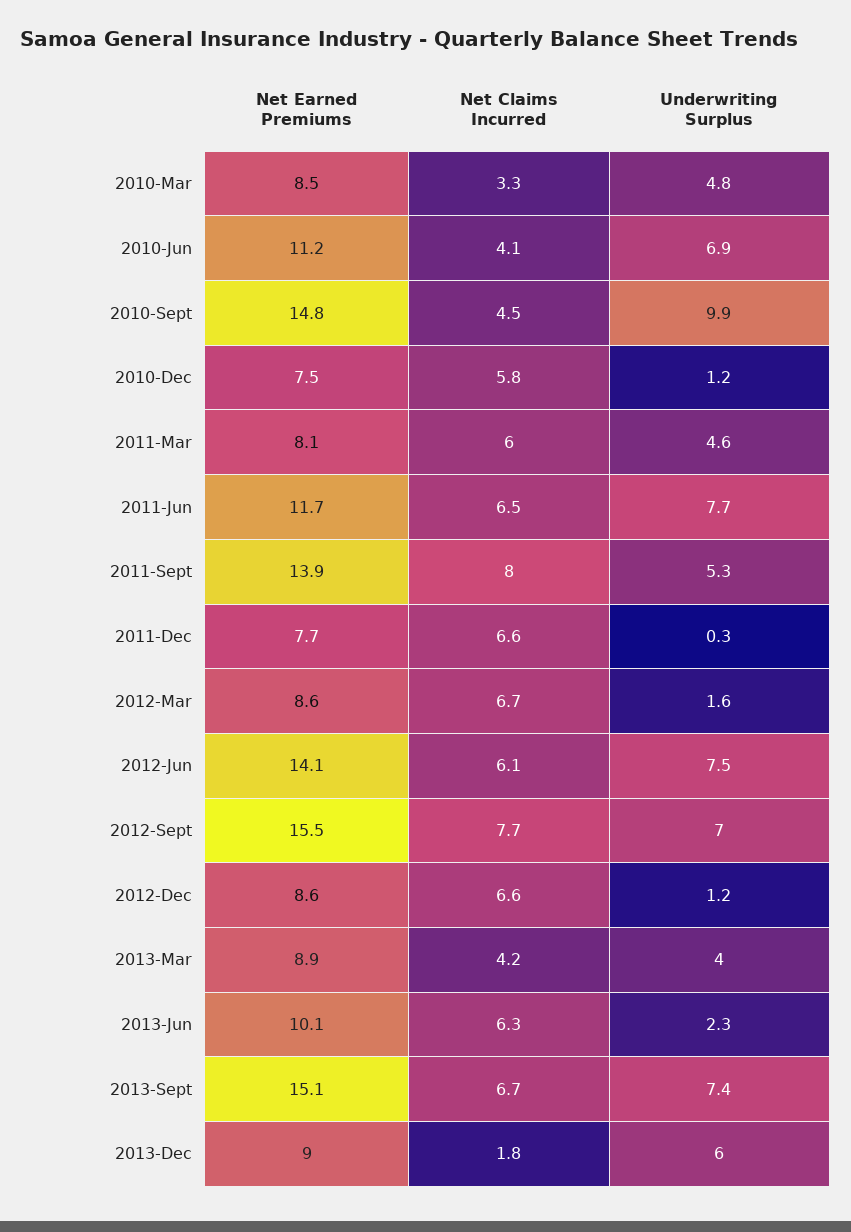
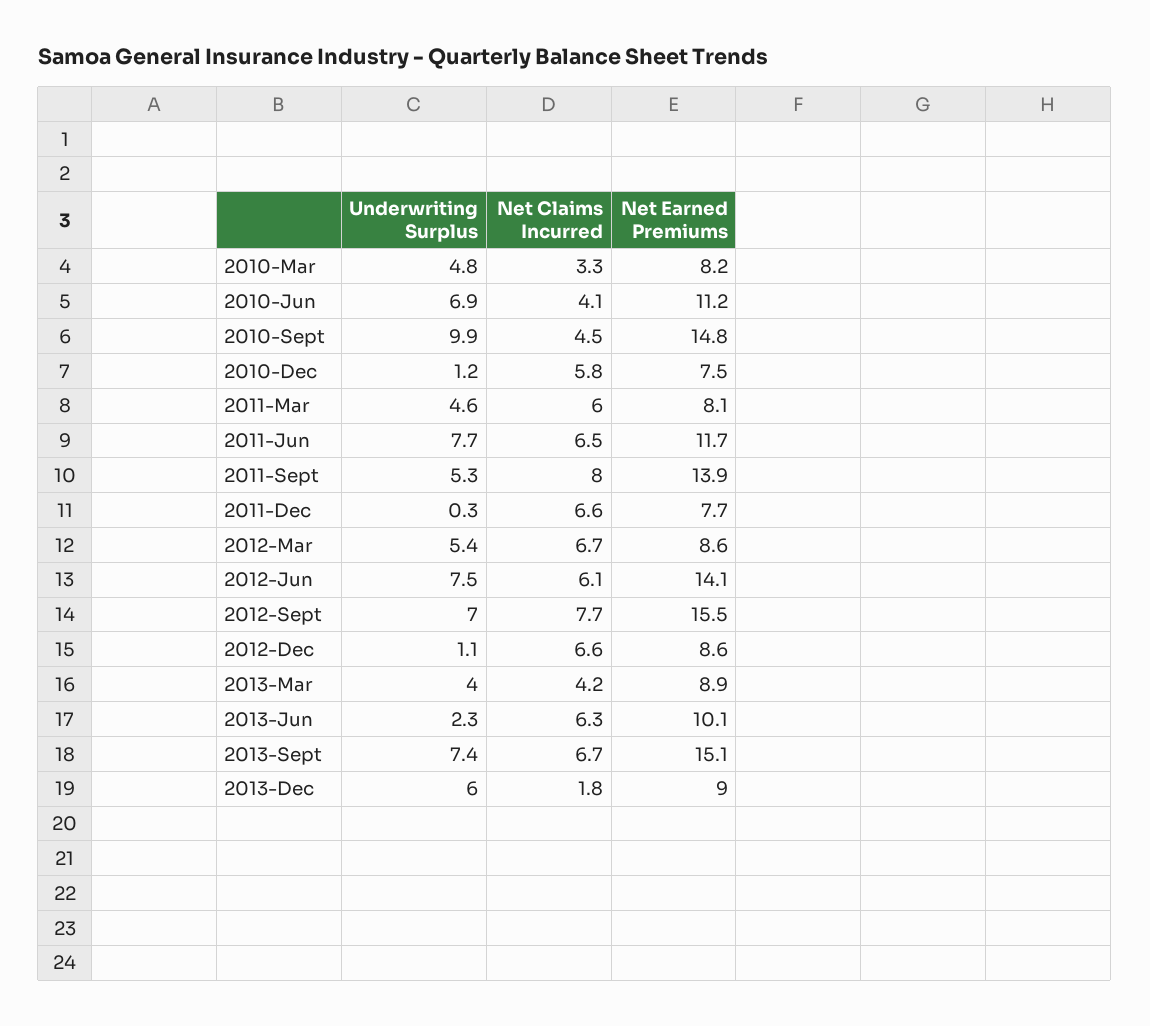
Net Earned Premiums, 2010-Mar: 8.5 -> 8.2
Underwriting Surplus, 2012-Mar: 1.6 -> 5.4
Underwriting Surplus, 2012-Dec: 1.2 -> 1.1

